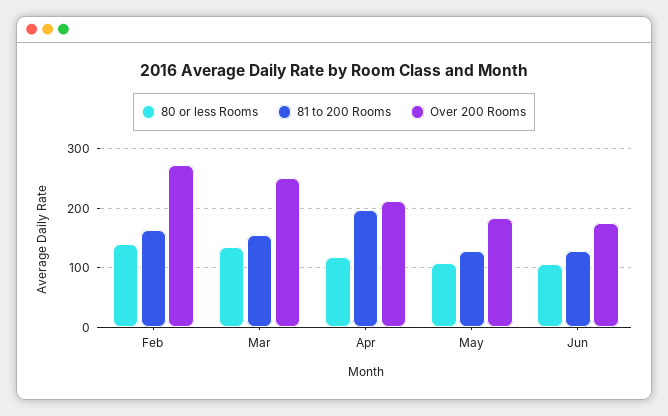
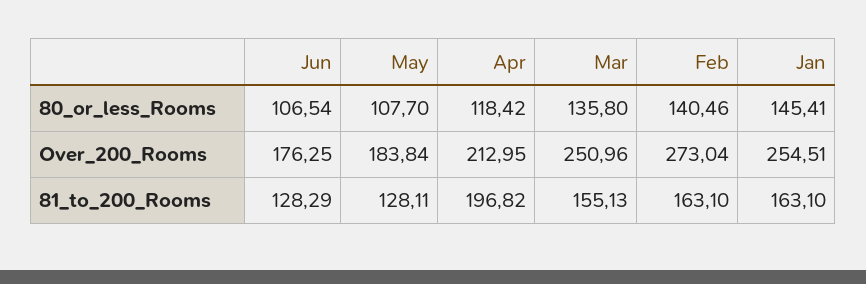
80 or less Rooms, Jan: none -> 145.41
Over 200 Rooms, Jan: none -> 254.51
81 to 200 Rooms, Jan: none -> 163.1

